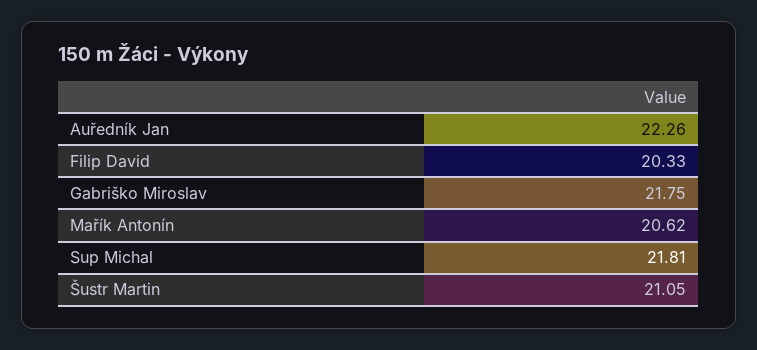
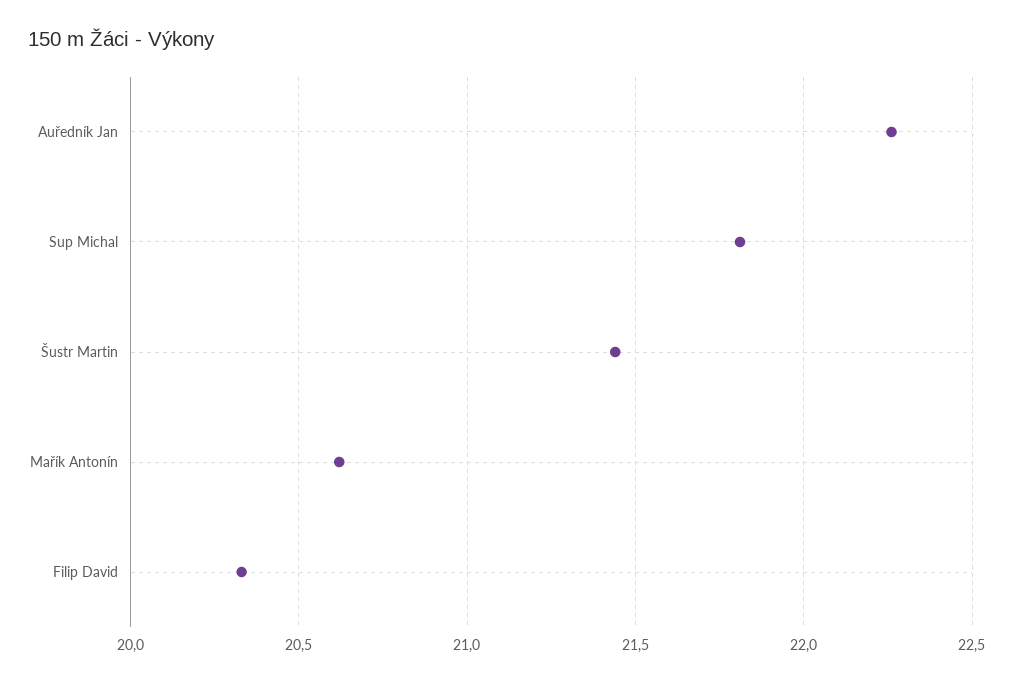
Gabriško Miroslav: 21.75 -> none
Šustr Martin: 21.05 -> 21.45

